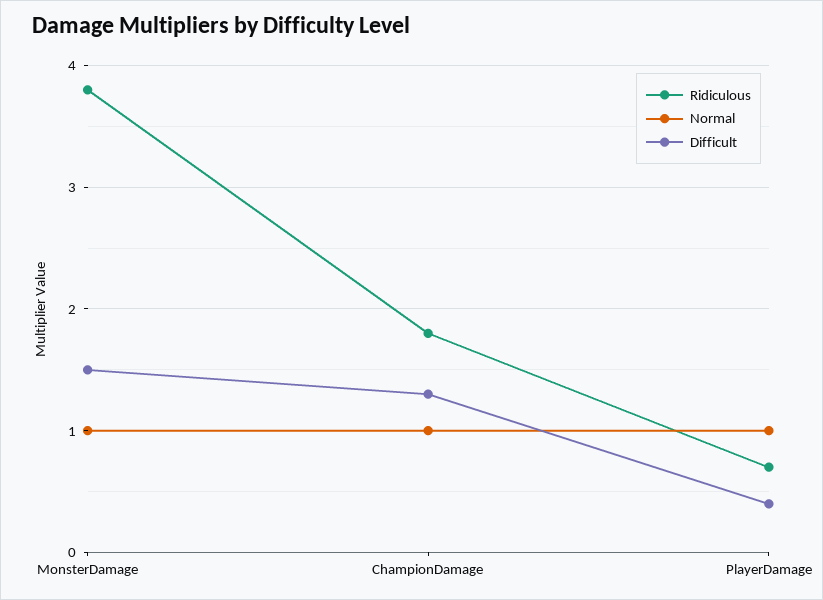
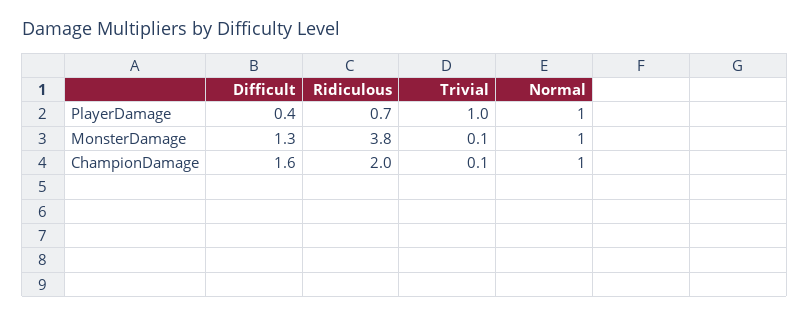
Difficult, MonsterDamage: 1.5 -> 1.3
Ridiculous, ChampionDamage: 1.8 -> 2
Difficult, ChampionDamage: 1.3 -> 1.6
Trivial, PlayerDamage: none -> 1
Trivial, MonsterDamage: none -> 0.1
Trivial, ChampionDamage: none -> 0.1

